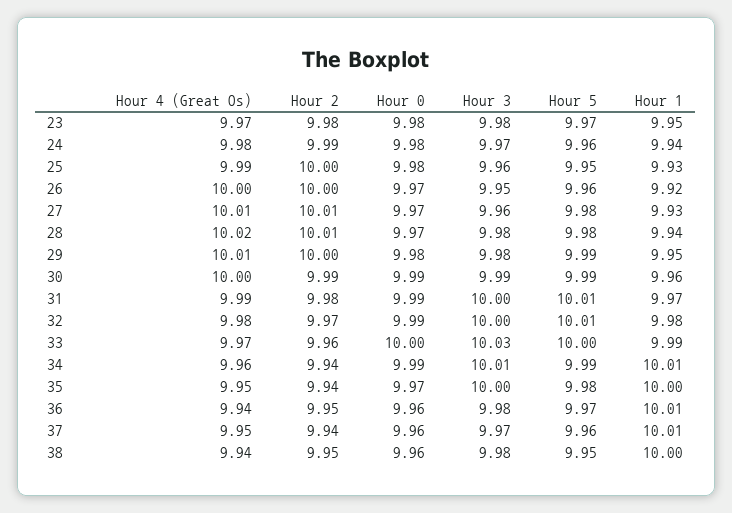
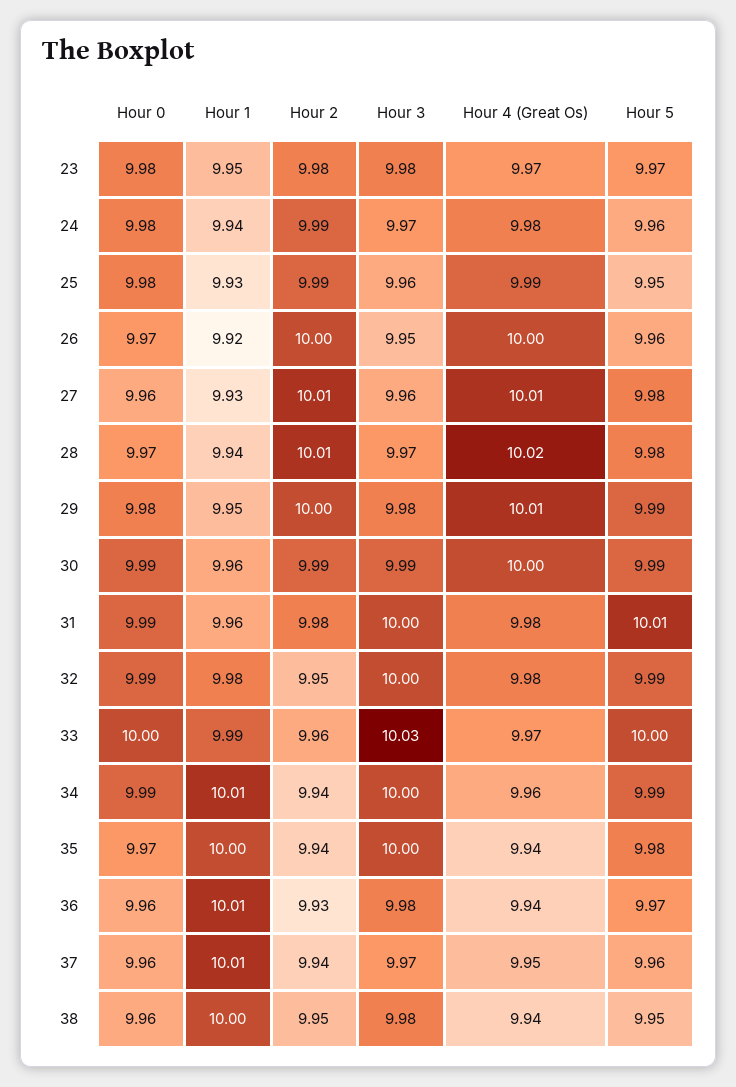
Hour 2, 25: 10 -> 9.99
Hour 0, 27: 9.97 -> 9.96
Hour 3, 28: 9.98 -> 9.97
Hour 4 (Great Os), 31: 9.99 -> 9.98
Hour 1, 31: 9.97 -> 9.96
Hour 2, 32: 9.97 -> 9.95
Hour 5, 32: 10.01 -> 9.99
Hour 3, 34: 10.01 -> 10
Hour 4 (Great Os), 35: 9.95 -> 9.94
Hour 2, 36: 9.95 -> 9.93

